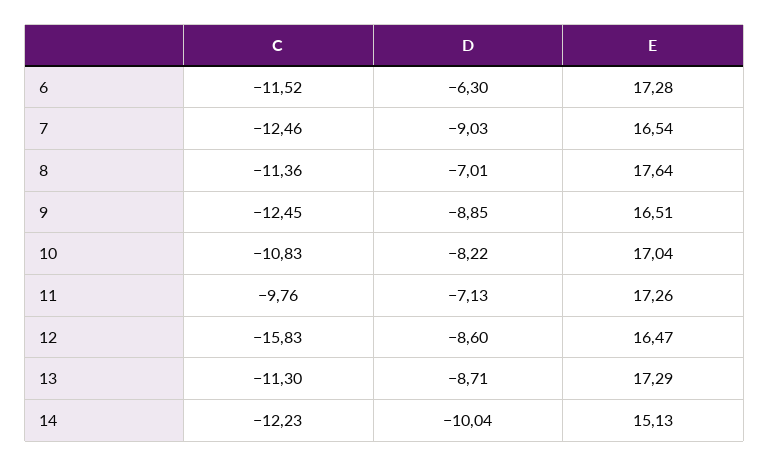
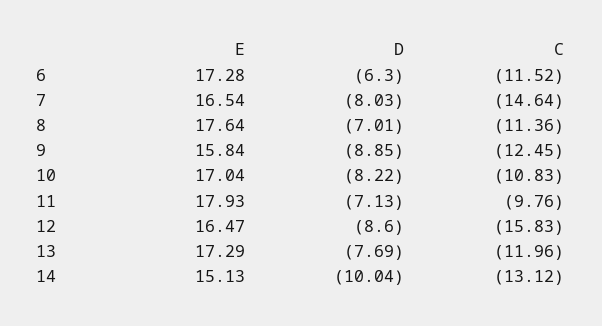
C, 7: -12.46 -> -14.64
D, 7: -9.03 -> -8.03
E, 9: 16.51 -> 15.84
E, 11: 17.26 -> 17.93
C, 13: -11.3 -> -11.96
D, 13: -8.71 -> -7.69
C, 14: -12.23 -> -13.12

